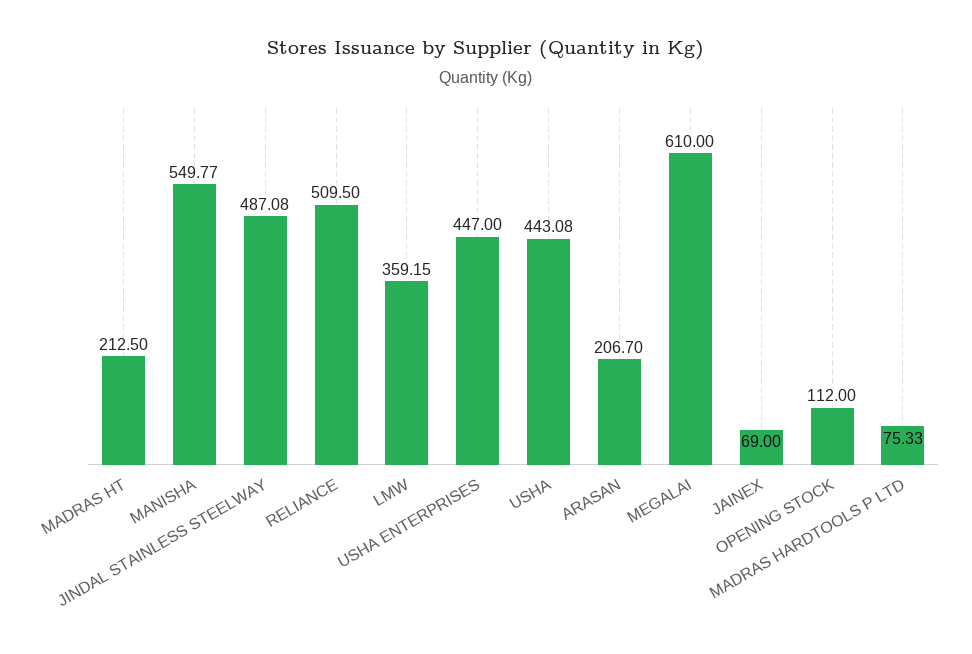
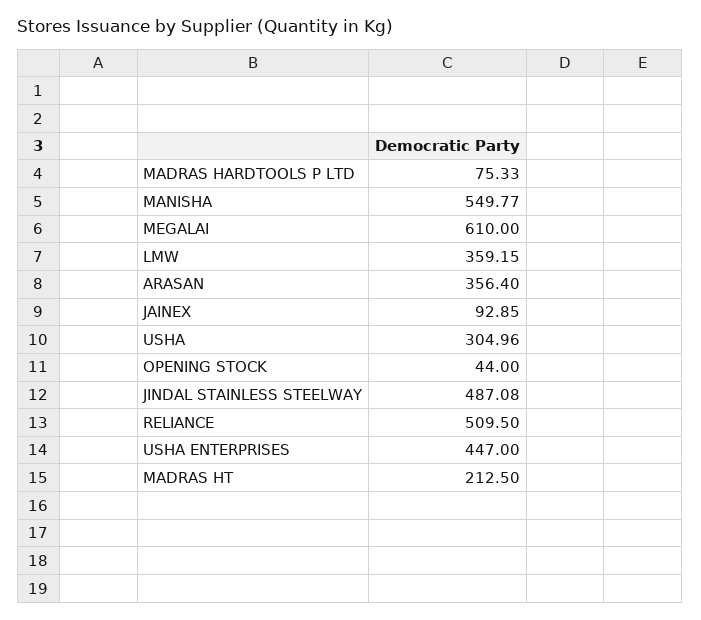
USHA: 443.08 -> 304.96
ARASAN: 206.7 -> 356.4
JAINEX: 69 -> 92.85
OPENING STOCK: 112 -> 44

